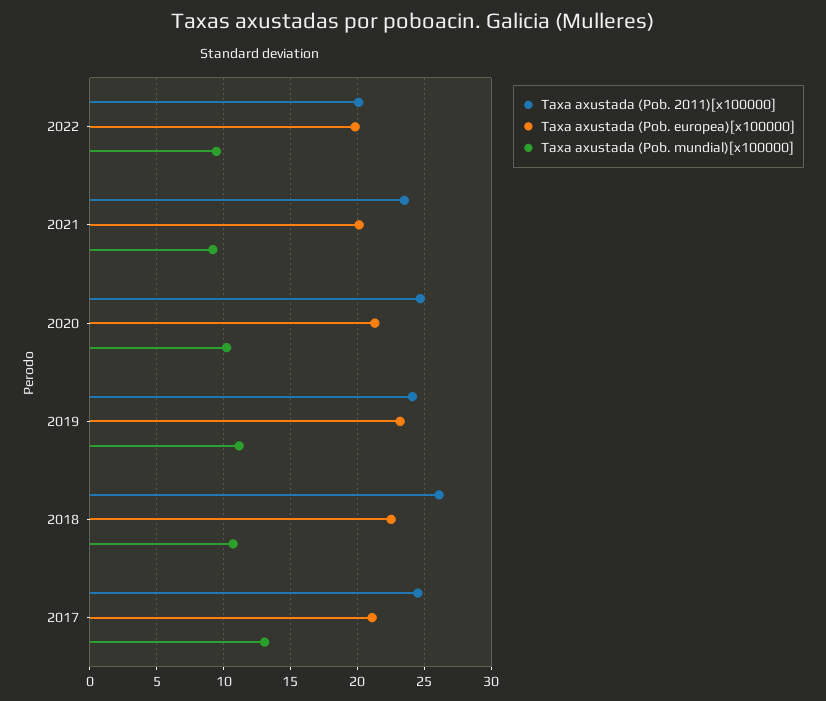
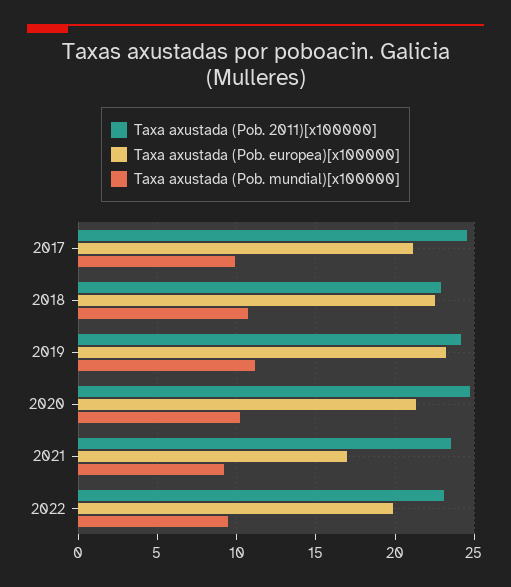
Taxa axustada (Pob. 2011)[x100000], 2022: 20 -> 23
Taxa axustada (Pob. europea)[x100000], 2021: 20 -> 17
Taxa axustada (Pob. 2011)[x100000], 2018: 26 -> 23
Taxa axustada (Pob. mundial)[x100000], 2017: 13 -> 10

